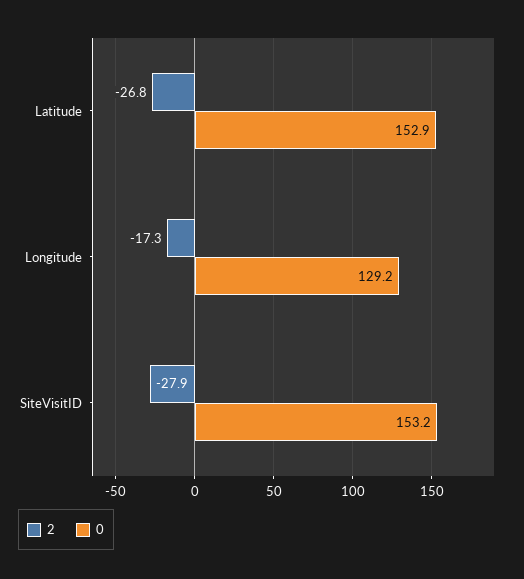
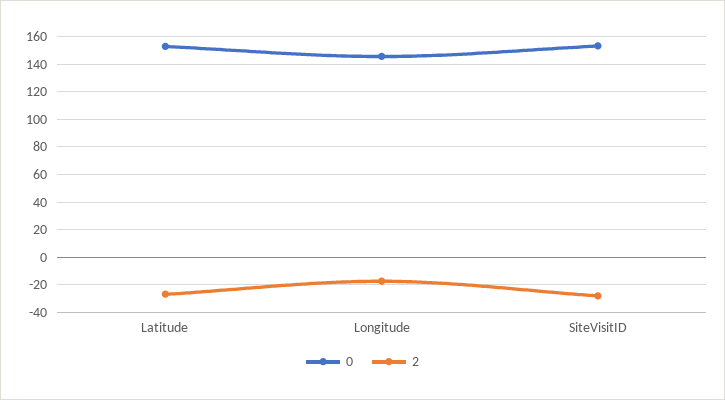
0, Longitude: 129.2 -> 145

